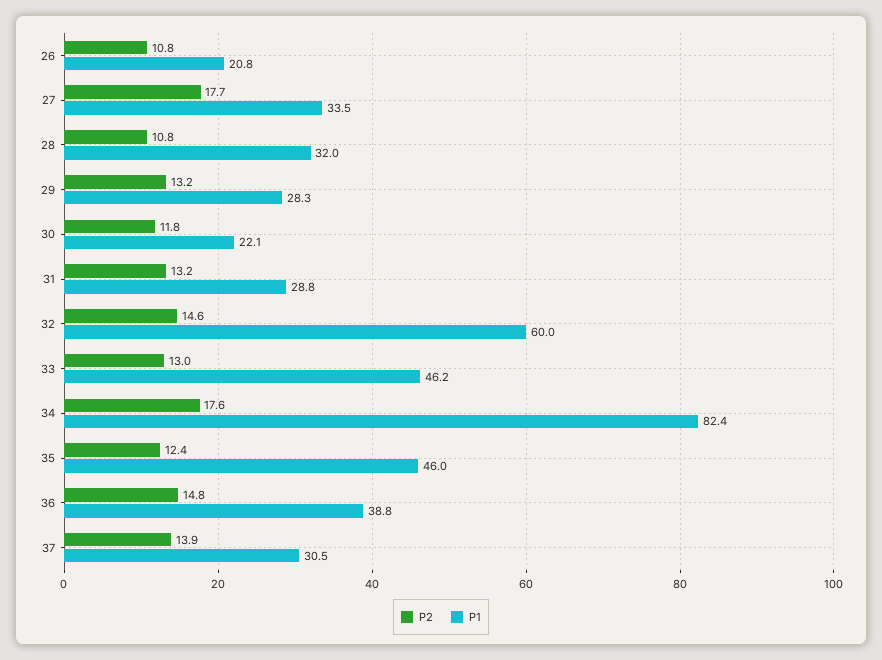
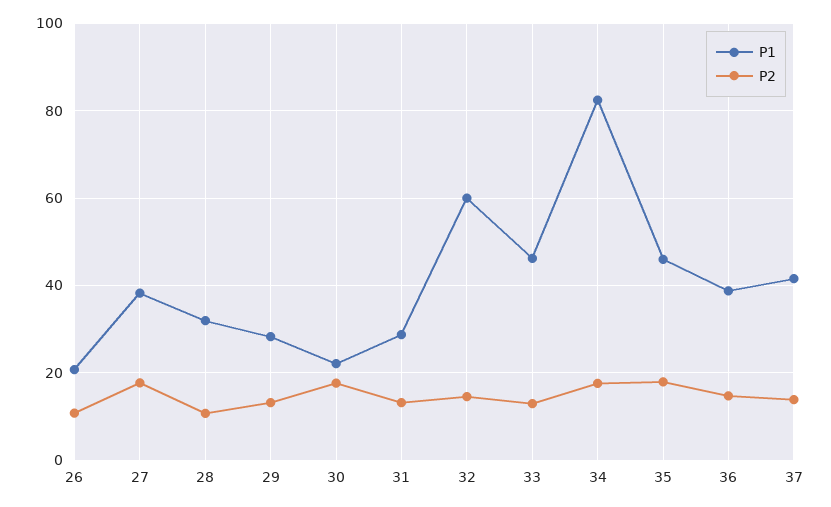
P1, 27: 33.5 -> 38
P2, 30: 11.8 -> 18
P2, 35: 12.4 -> 18
P1, 37: 30.5 -> 42

